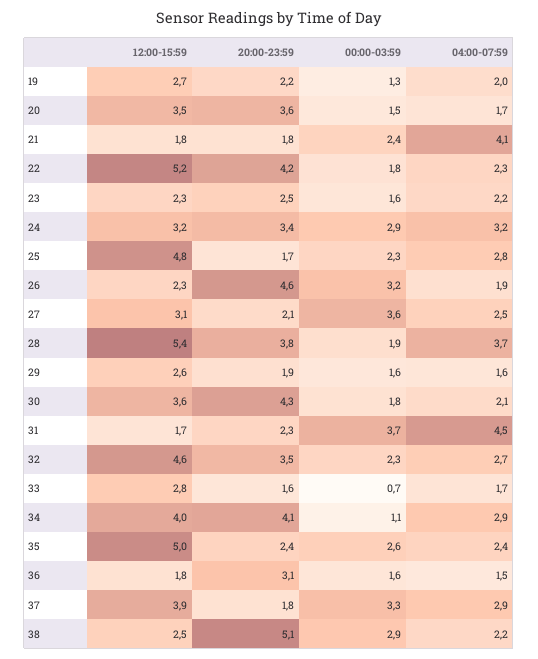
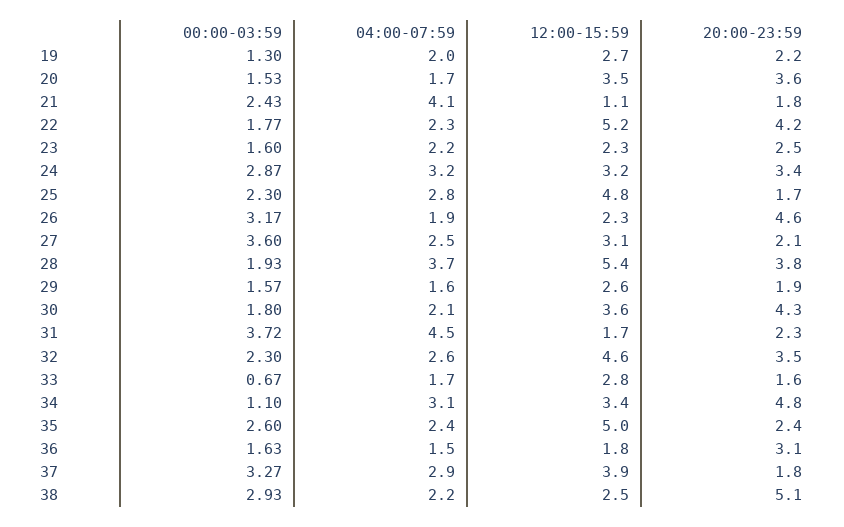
12:00-15:59, 21: 1.8 -> 1.1
04:00-07:59, 32: 2.7 -> 2.6
12:00-15:59, 34: 4 -> 3.4
20:00-23:59, 34: 4.1 -> 4.8
04:00-07:59, 34: 2.9 -> 3.1

